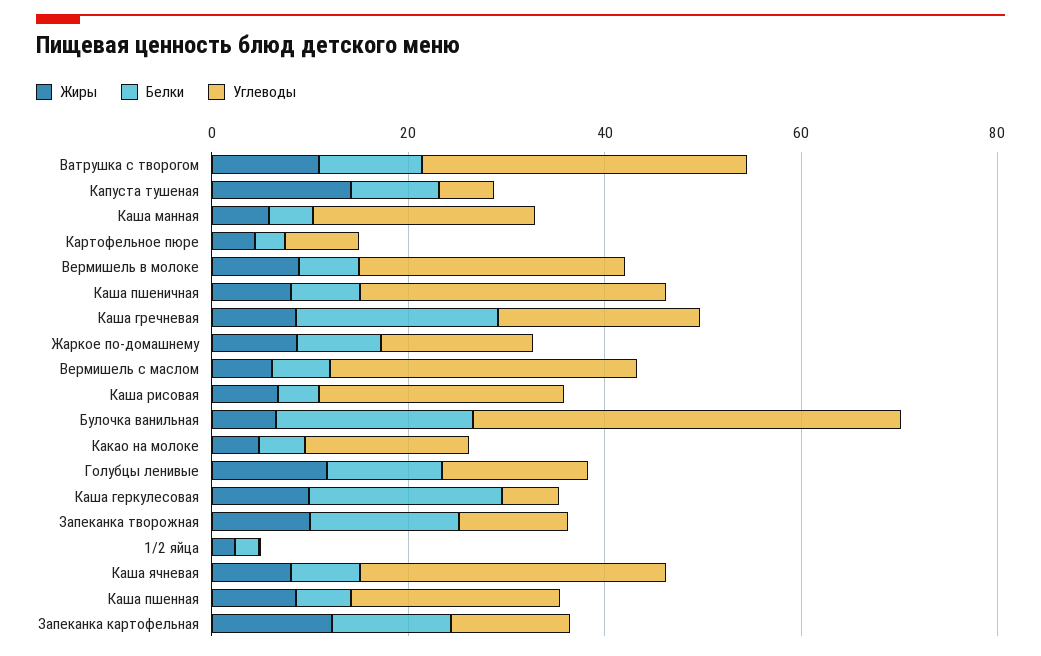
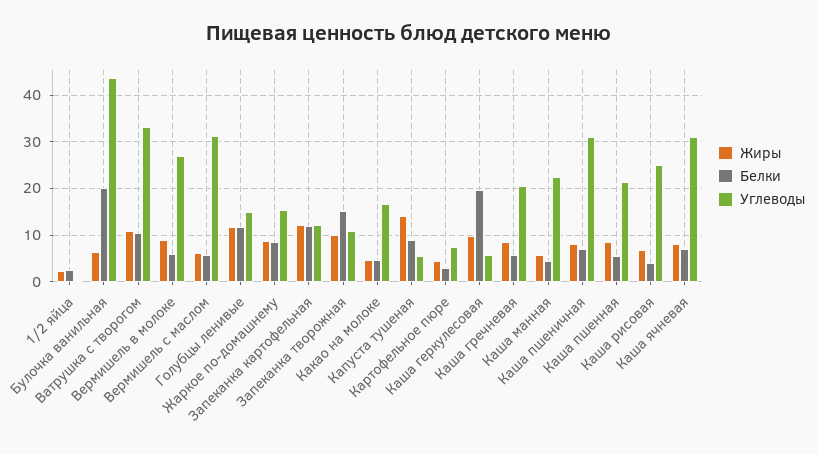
Белки, Каша гречневая: 20 -> 6

